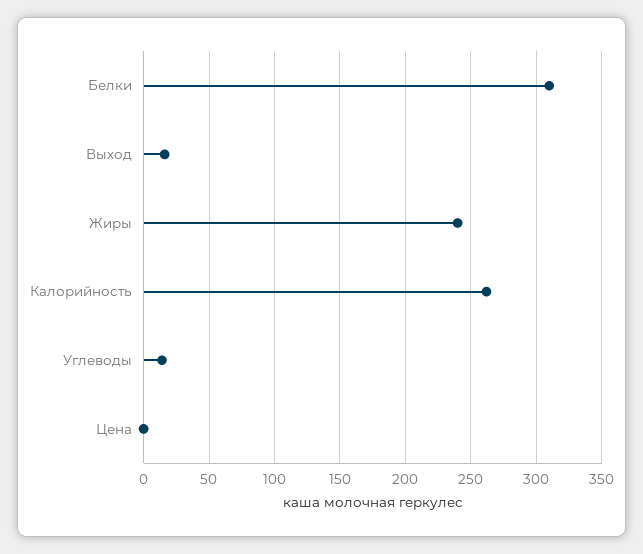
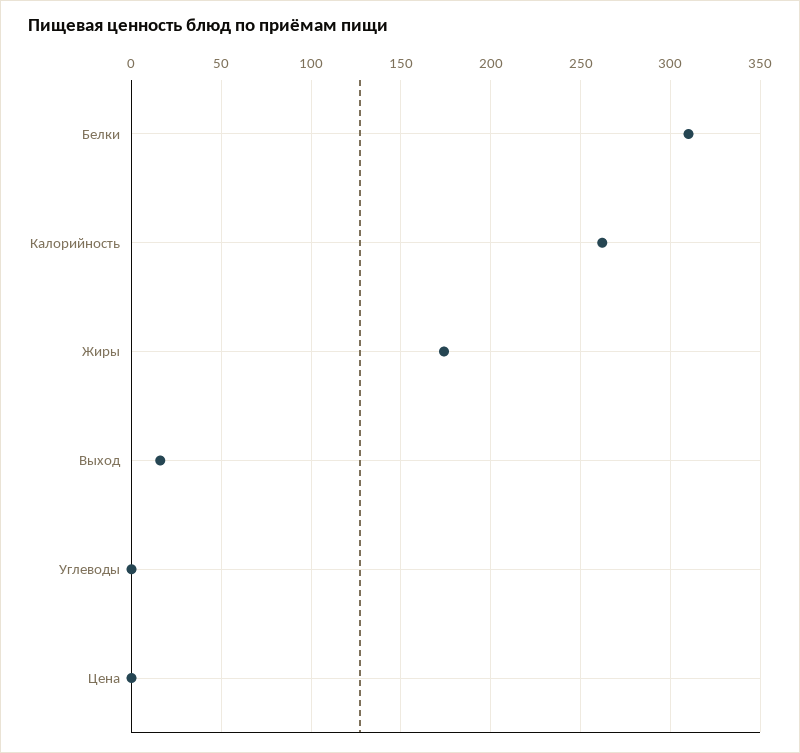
Жиры: 240 -> 175
Углеводы: 15 -> 0

